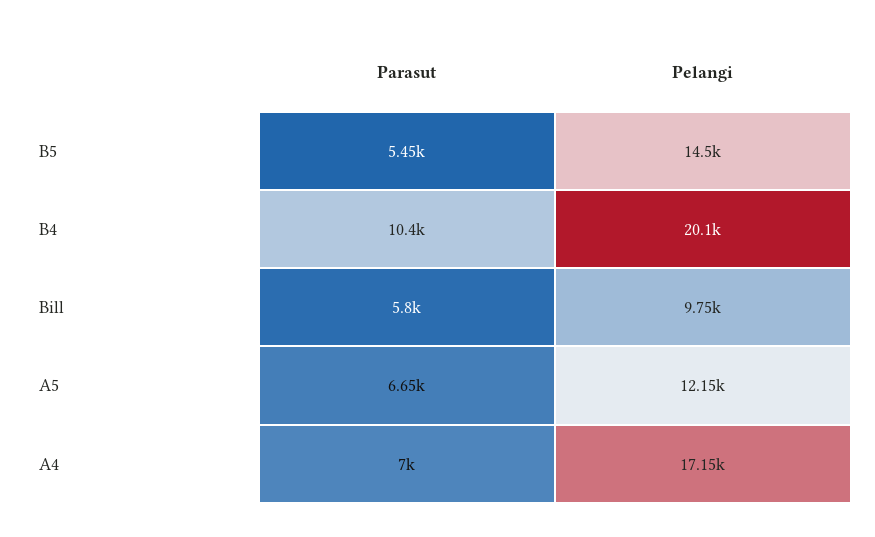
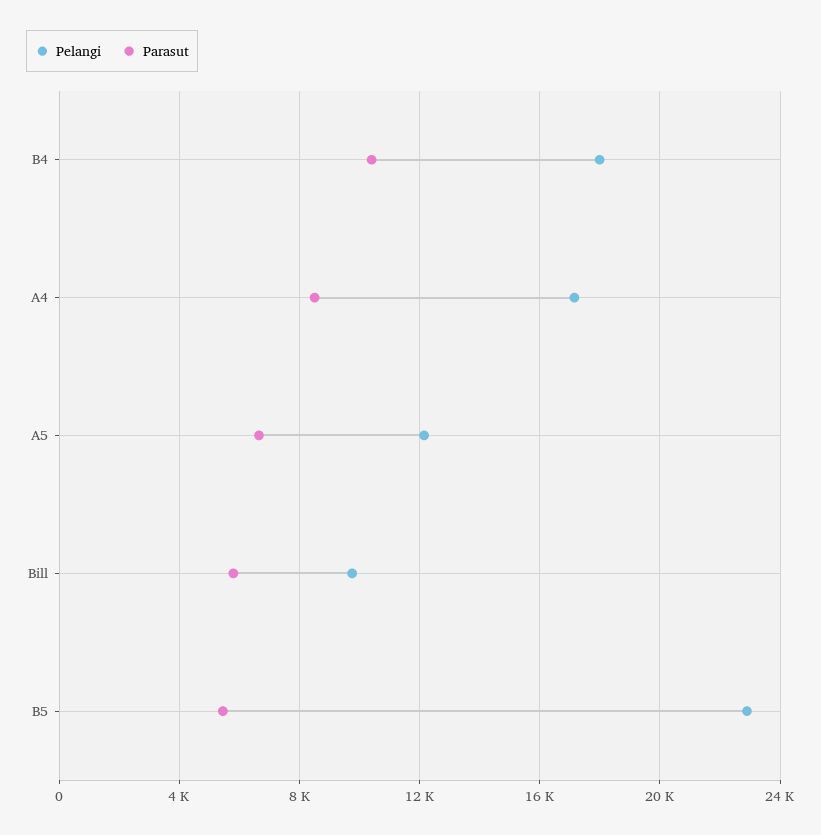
Pelangi, B5: 14500 -> 23000
Pelangi, B4: 20100 -> 18000
Parasut, A4: 7000 -> 8500

